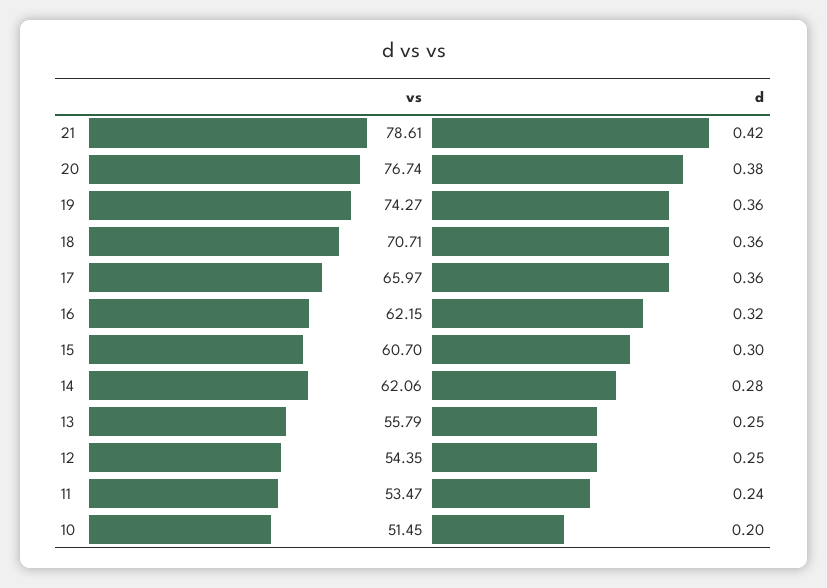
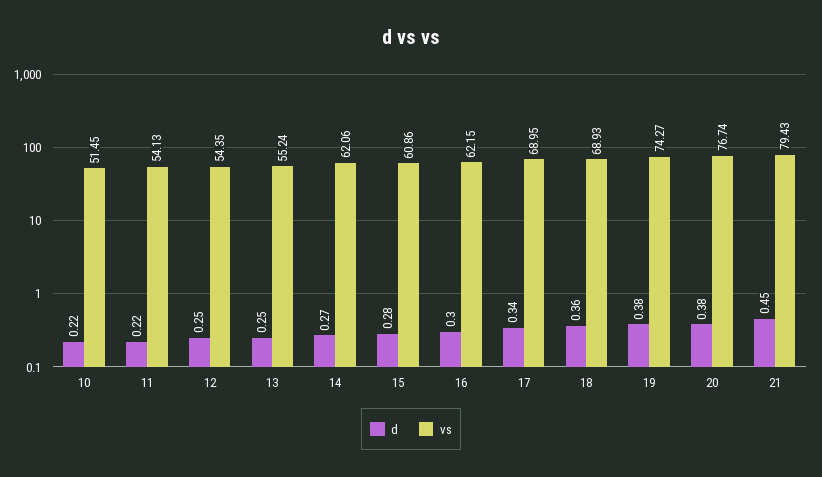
vs, 21: 78.61 -> 79.43
d, 21: 0.42 -> 0.45
d, 19: 0.36 -> 0.38
vs, 18: 70.71 -> 68.93
vs, 17: 65.97 -> 68.95
d, 17: 0.36 -> 0.34
d, 16: 0.32 -> 0.3
vs, 15: 60.7 -> 60.86
d, 15: 0.3 -> 0.28
d, 14: 0.28 -> 0.27
vs, 13: 55.79 -> 55.24
vs, 11: 53.47 -> 54.13
d, 11: 0.24 -> 0.22
d, 10: 0.2 -> 0.22

